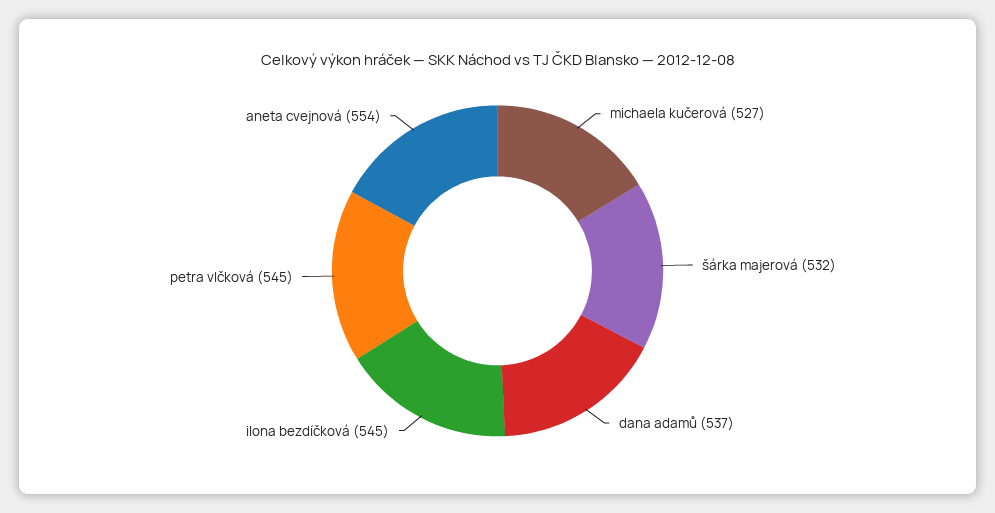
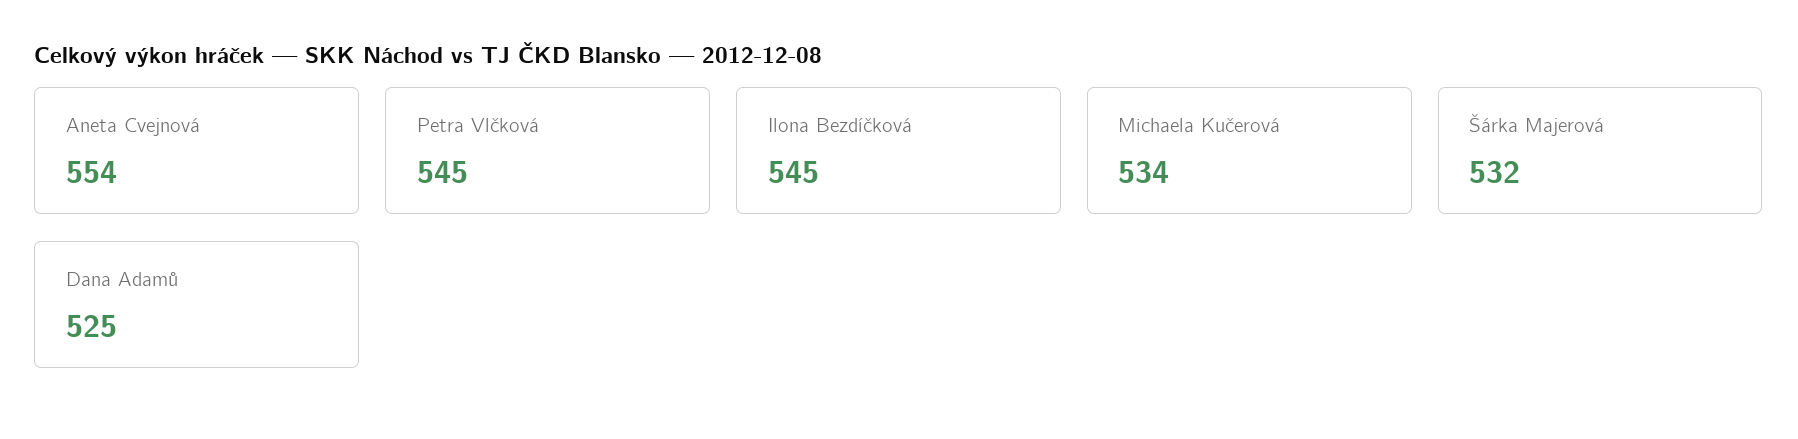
michaela kučerová: 527 -> 534
dana adamů: 537 -> 525

